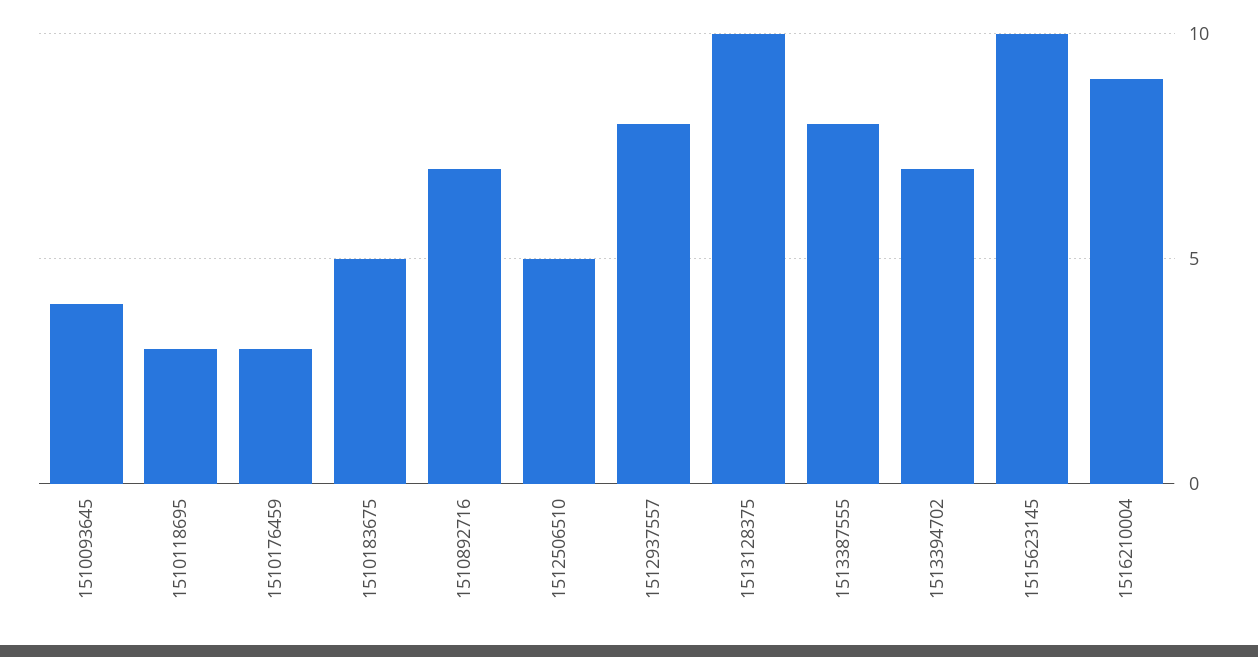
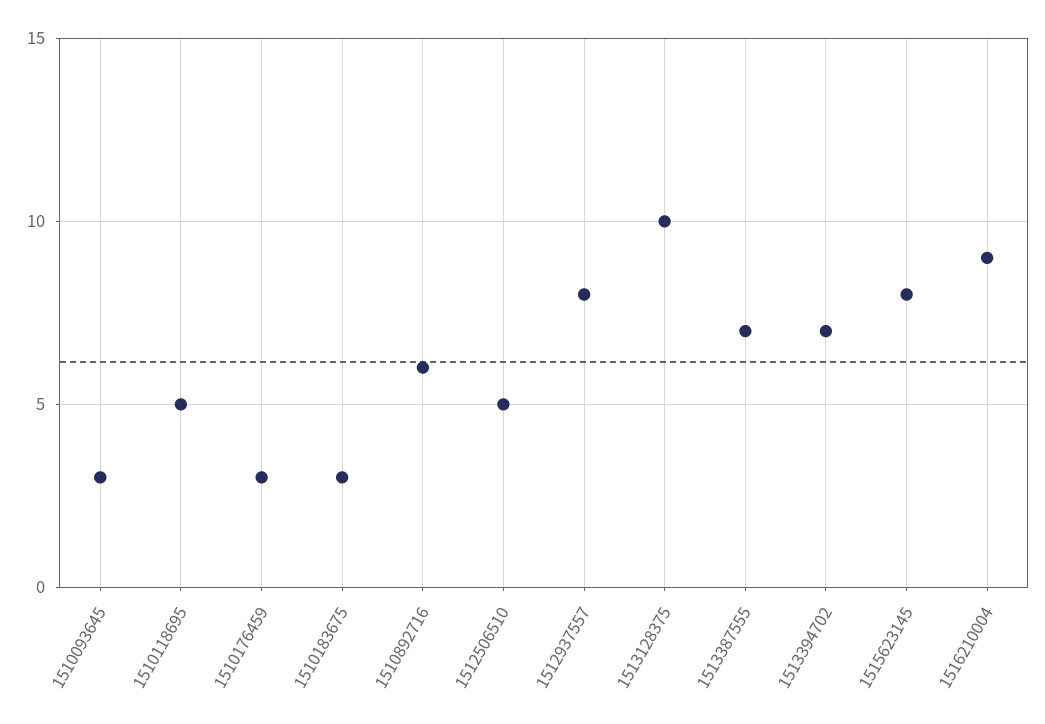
1510093645: 4 -> 3
1510118695: 3 -> 5
1510183675: 5 -> 3
1510892716: 7 -> 6
1513387555: 8 -> 7
1515623145: 10 -> 8

